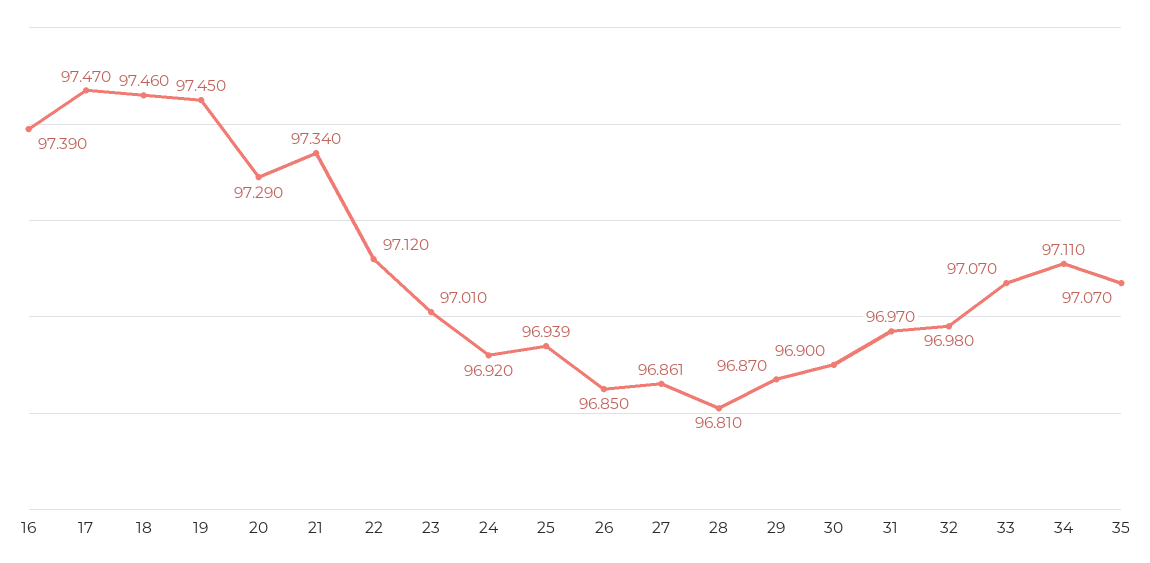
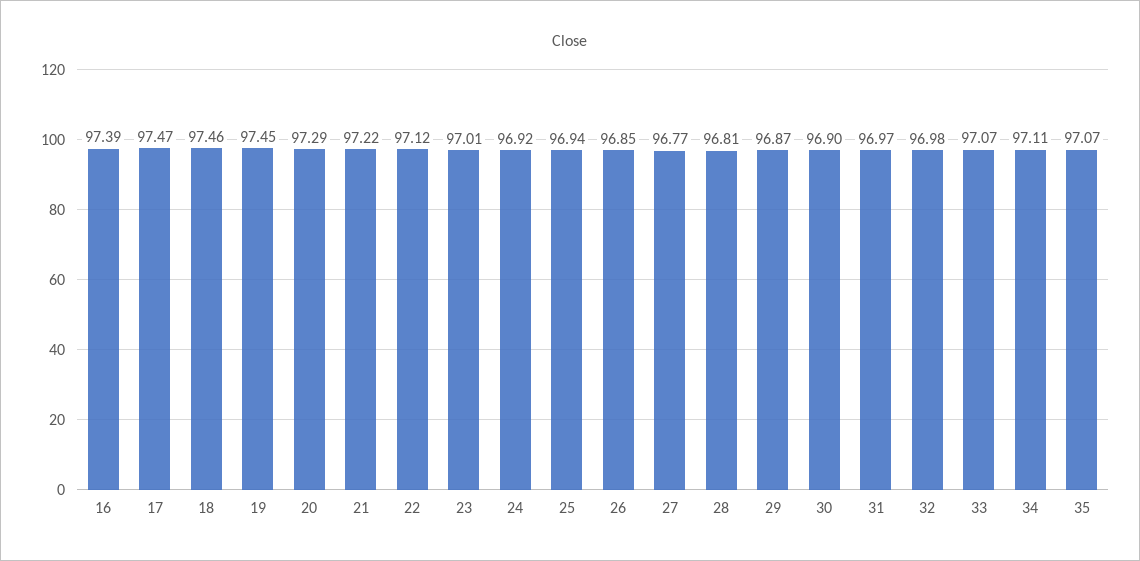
21: 97.34 -> 97.22
27: 96.861 -> 96.77

